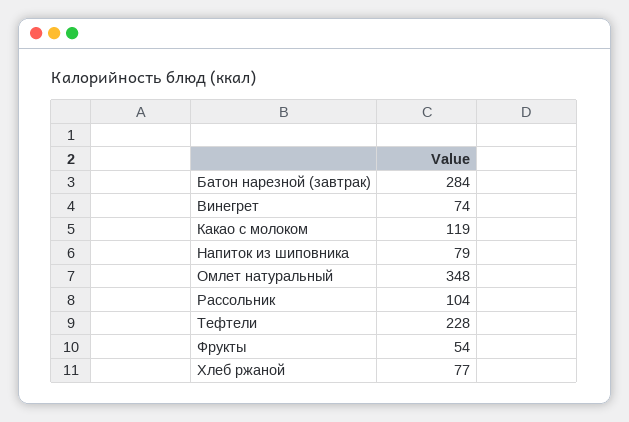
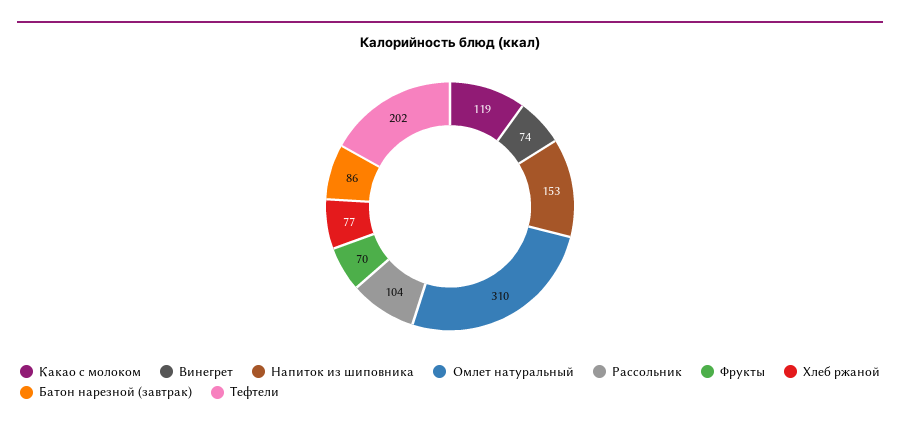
Батон нарезной (завтрак): 284 -> 86
Напиток из шиповника: 79 -> 153
Омлет натуральный: 348 -> 310
Тефтели: 228 -> 202
Фрукты: 54 -> 70

